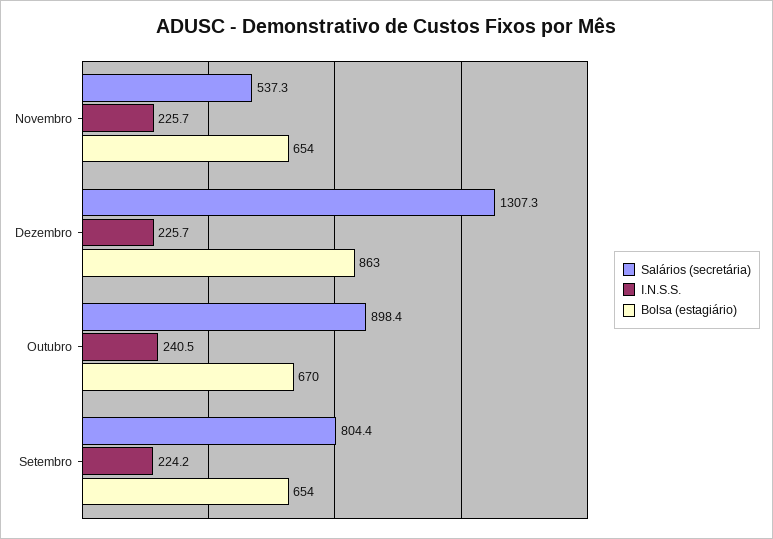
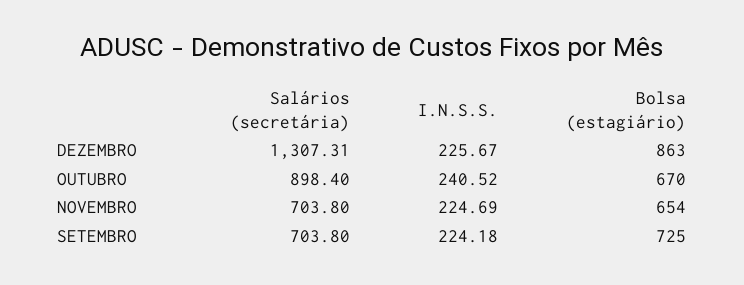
Salários (secretária), Novembro: 537.3 -> 703.8
I.N.S.S., Novembro: 225.7 -> 224.69
Salários (secretária), Setembro: 804.4 -> 703.8
Bolsa (estagiário), Setembro: 654 -> 725

